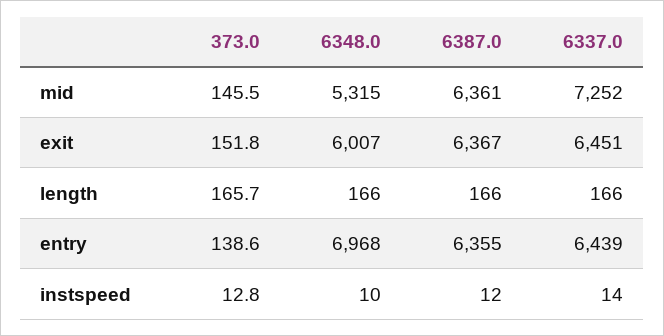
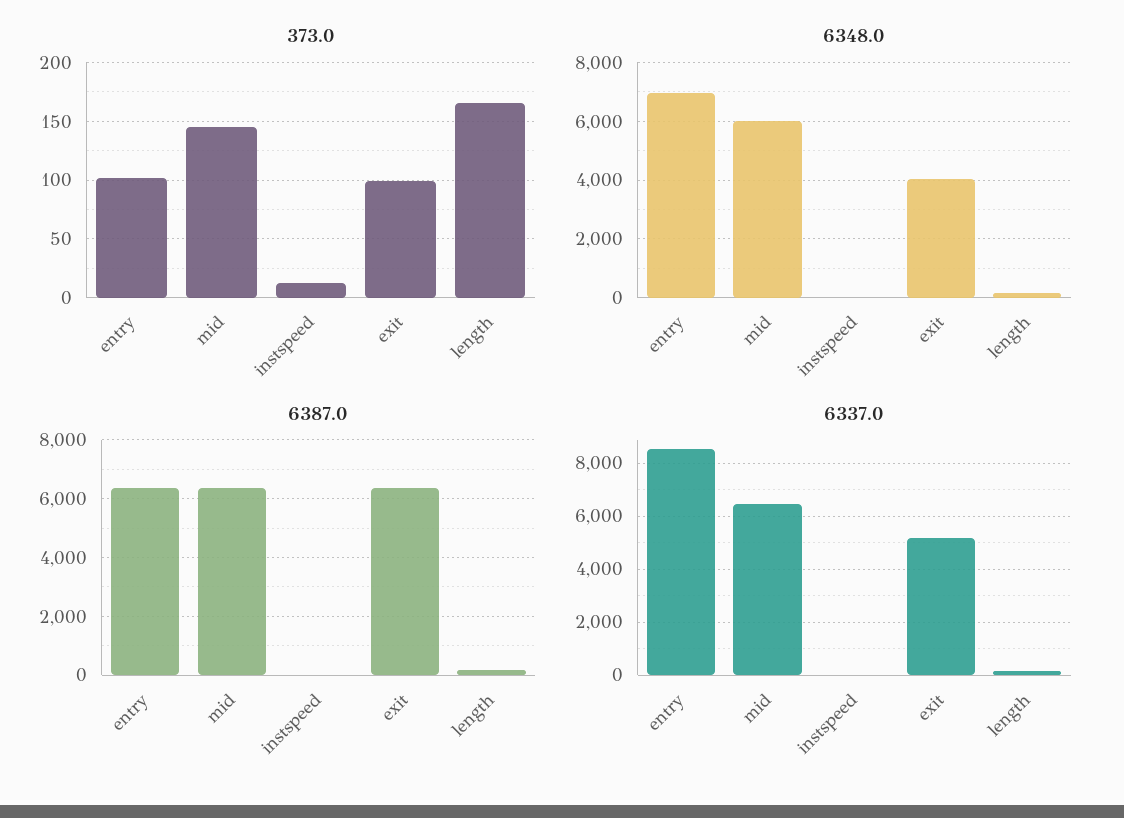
6348.0, mid: 5315 -> 6000
6337.0, mid: 7252 -> 6500
373.0, exit: 151.8 -> 100
6348.0, exit: 6007 -> 4000
6337.0, exit: 6451 -> 5250
373.0, entry: 138.6 -> 100
6337.0, entry: 6439 -> 8500

